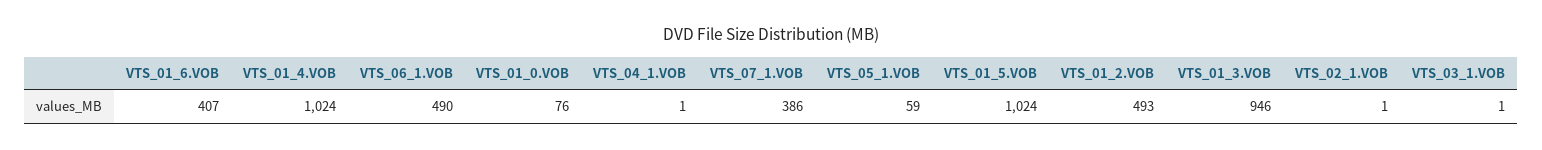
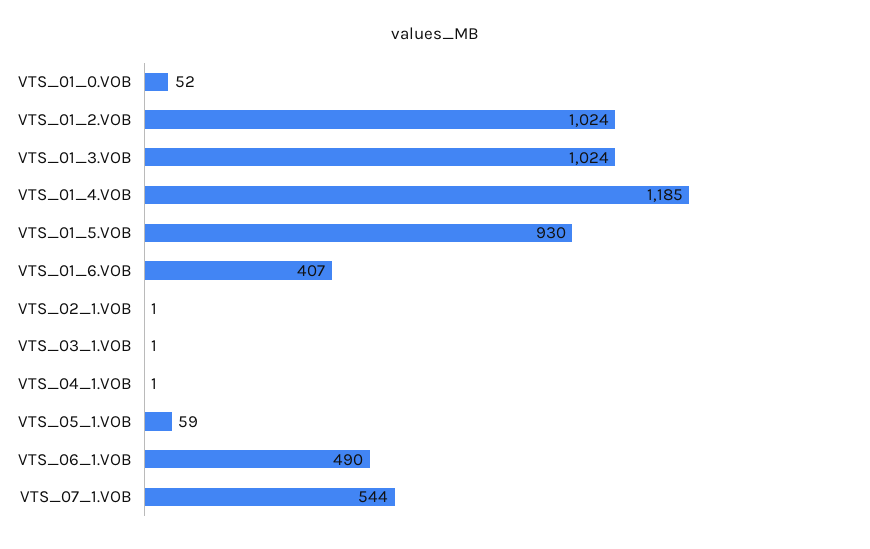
VTS_01_4.VOB: 1024 -> 1185
VTS_01_0.VOB: 76 -> 52
VTS_07_1.VOB: 386 -> 544
VTS_01_5.VOB: 1024 -> 930
VTS_01_2.VOB: 493 -> 1024
VTS_01_3.VOB: 946 -> 1024

